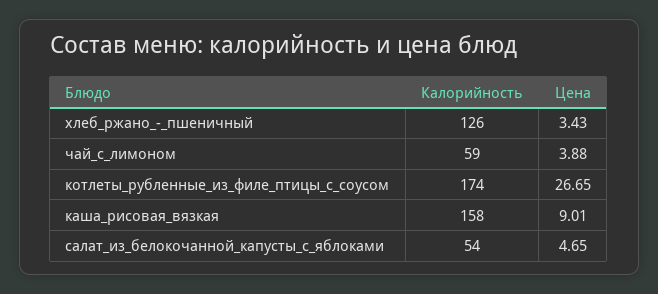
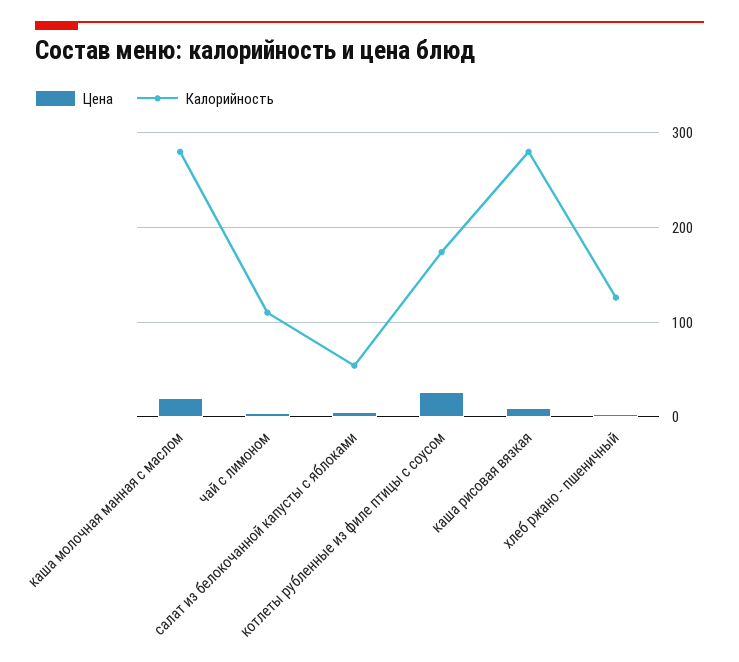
Калорийность, чай_с_лимоном: 59 -> 110
Калорийность, каша_рисовая_вязкая: 158 -> 280
Цена, каша молочная манная с маслом: none -> 20
Калорийность, каша молочная манная с маслом: none -> 280

